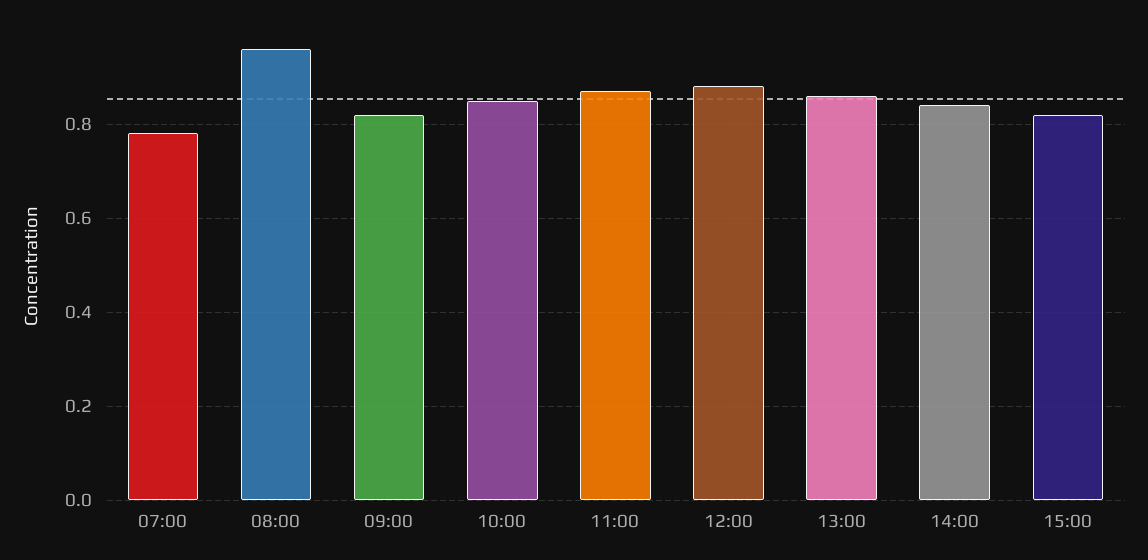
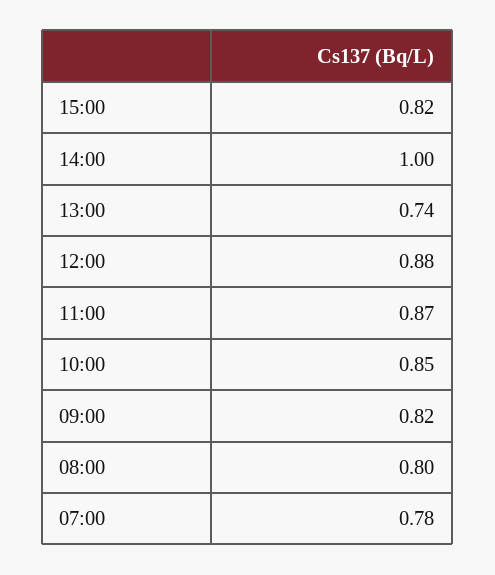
08:00: 0.95 -> 0.8
13:00: 0.85 -> 0.74
14:00: 0.85 -> 1

